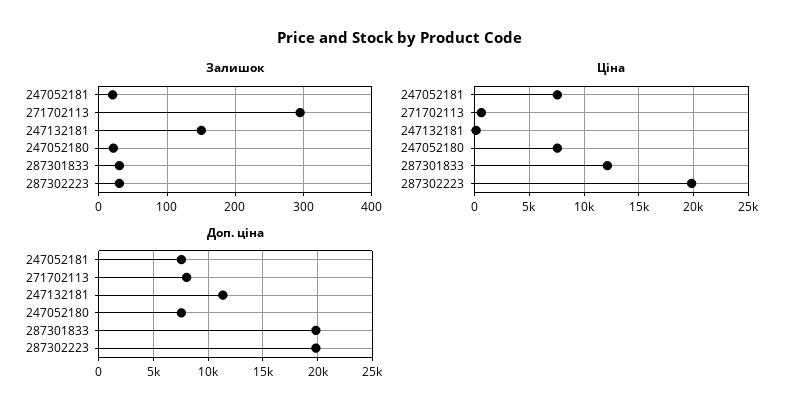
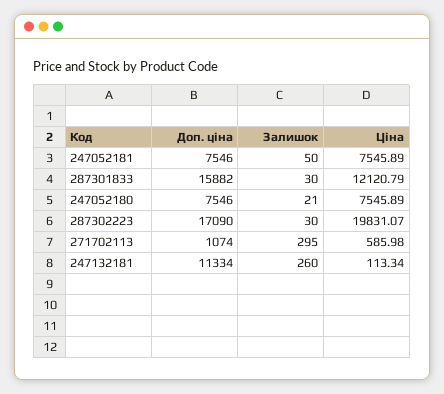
Залишок, 247052181: 20 -> 50
Залишок, 247132181: 150 -> 260
Доп. ціна, 271702113: 8000 -> 1074
Доп. ціна, 287301833: 20000 -> 15882
Доп. ціна, 287302223: 20000 -> 17090

